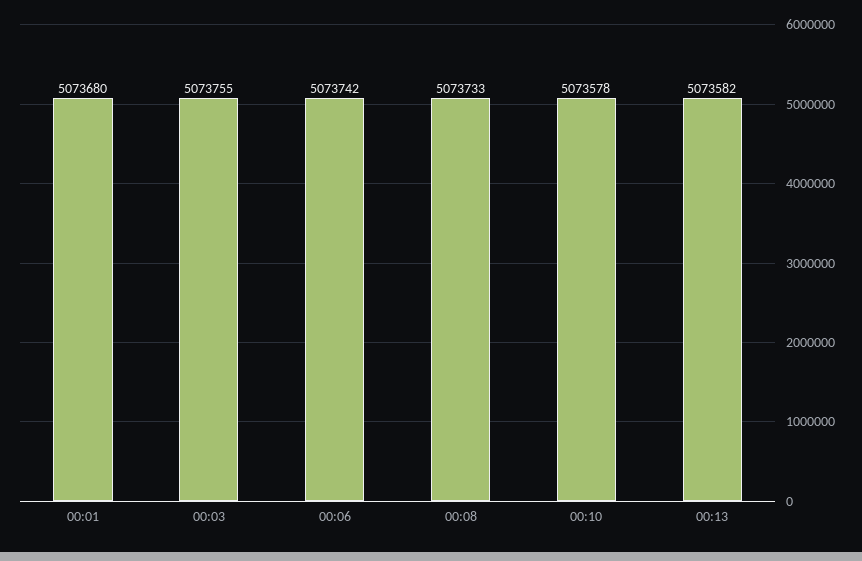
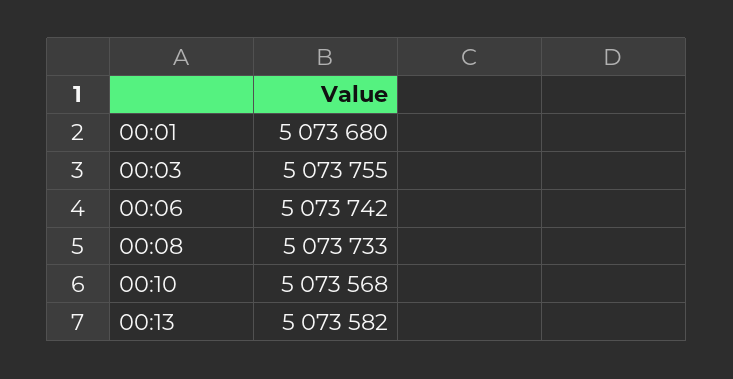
00:10: 5073578 -> 5073568

